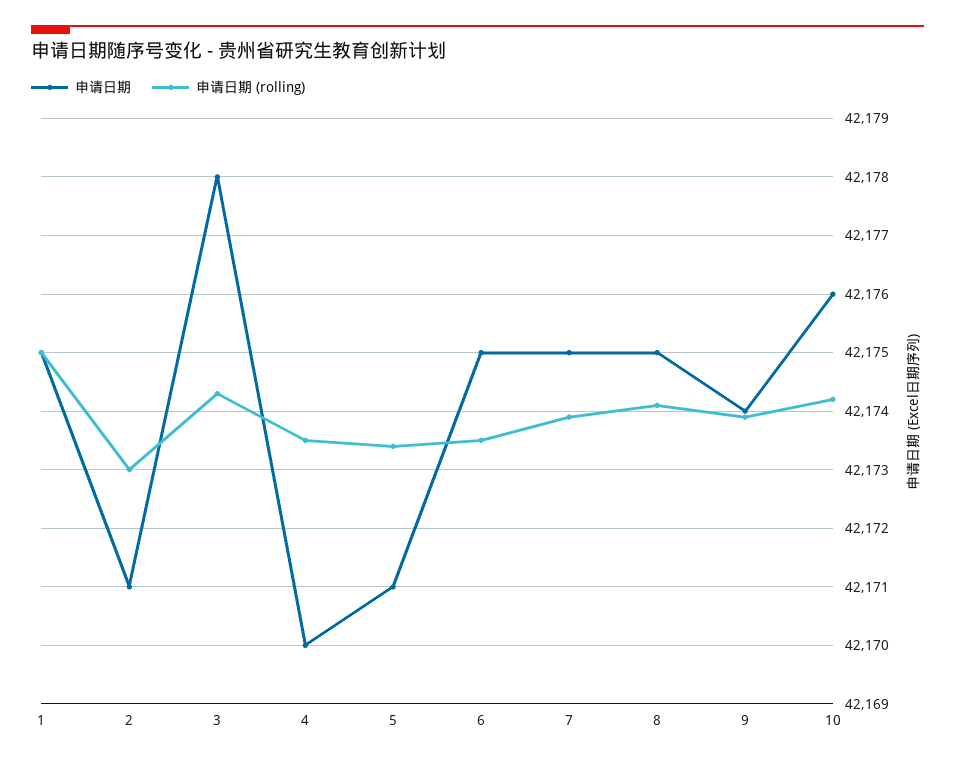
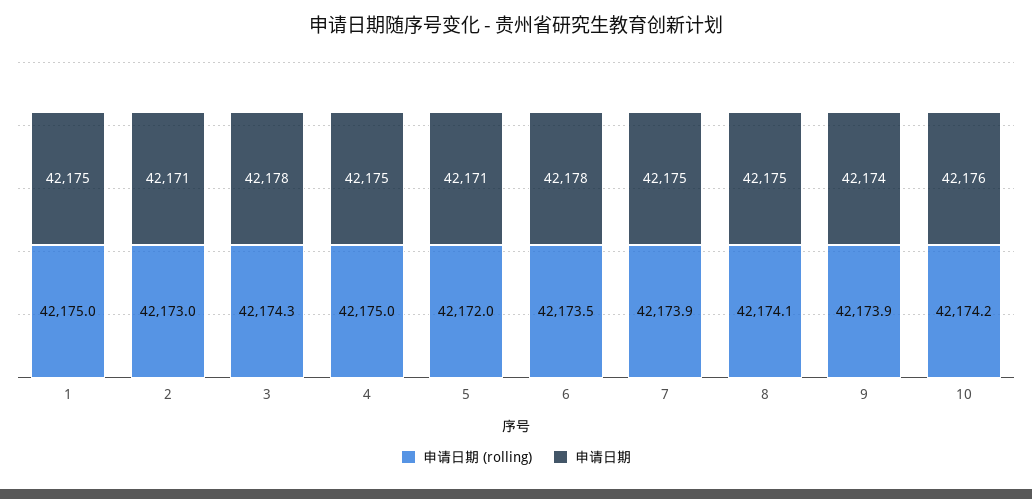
申请日期, 4: 42170 -> 42175
申请日期 (rolling), 4: 42173.5 -> 42175
申请日期 (rolling), 5: 42173.5 -> 42172
申请日期, 6: 42175 -> 42178

